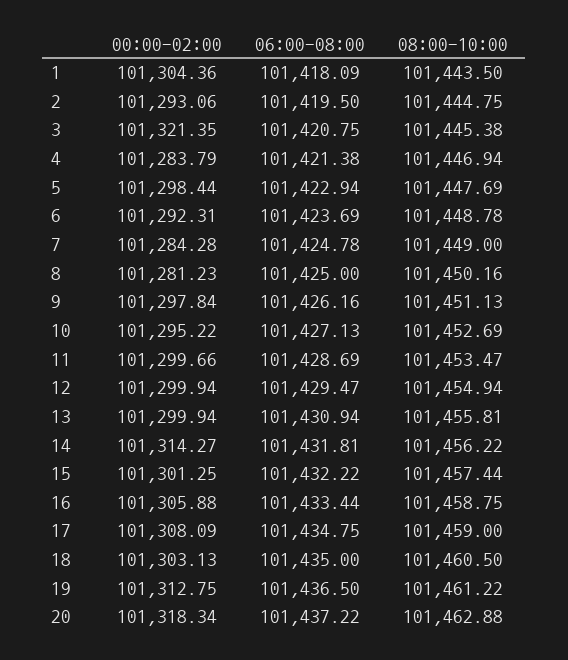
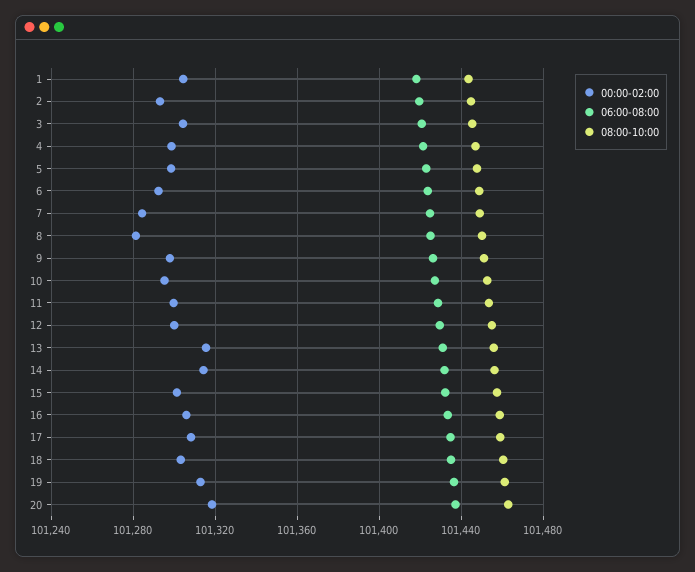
00:00-02:00, 3: 101321.35 -> 101305
00:00-02:00, 4: 101283.79 -> 101300
00:00-02:00, 13: 101299.94 -> 101315

